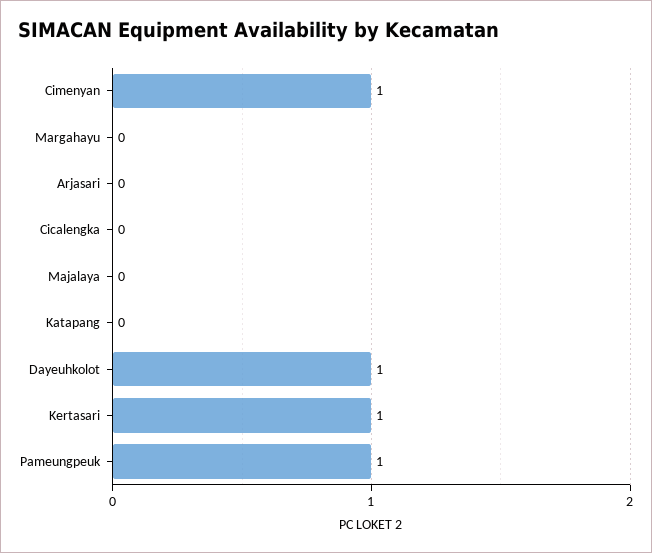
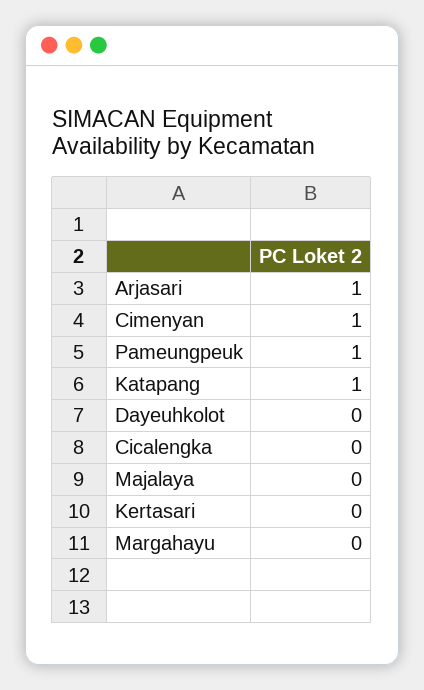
Arjasari: 0 -> 1
Katapang: 0 -> 1
Dayeuhkolot: 1 -> 0
Kertasari: 1 -> 0

